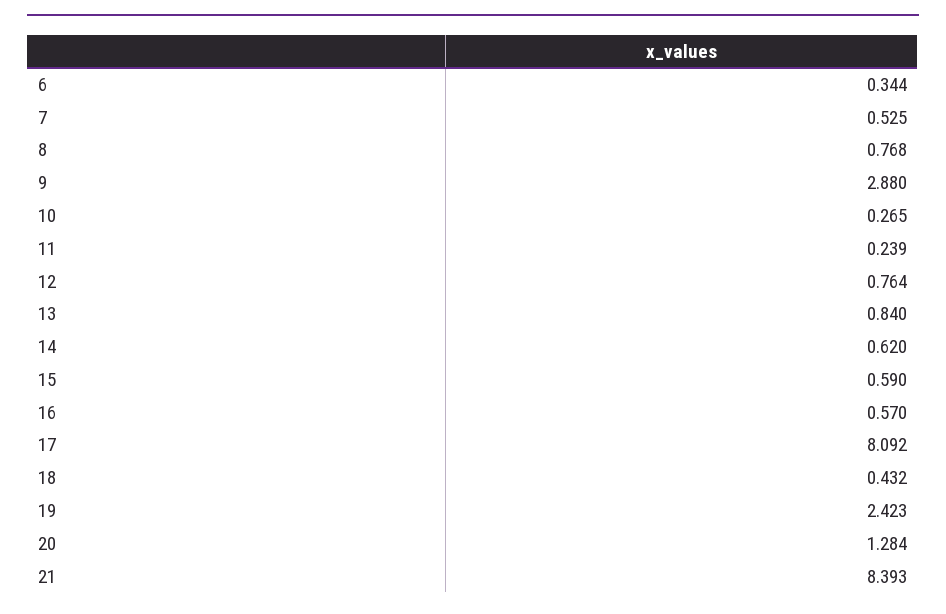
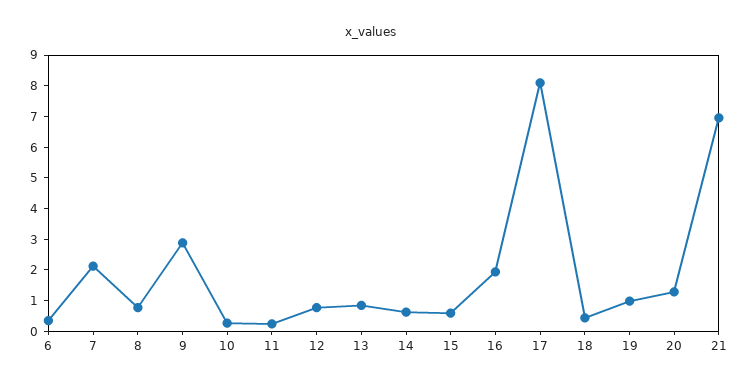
7: 0.525 -> 2
16: 0.57 -> 2
19: 2.423 -> 1
21: 8.393 -> 7

